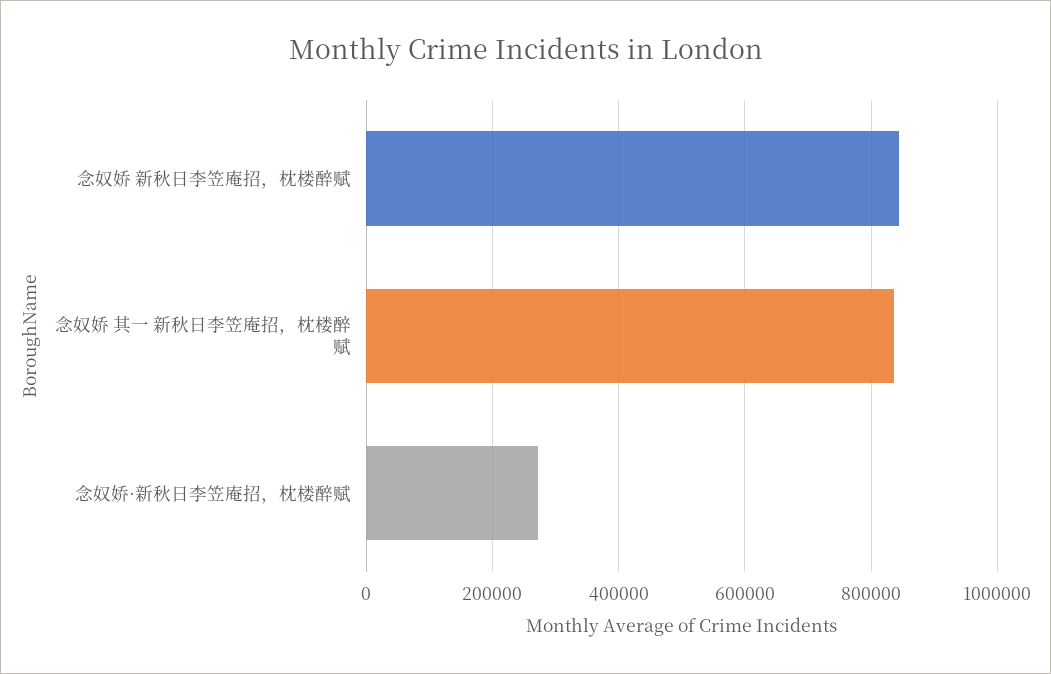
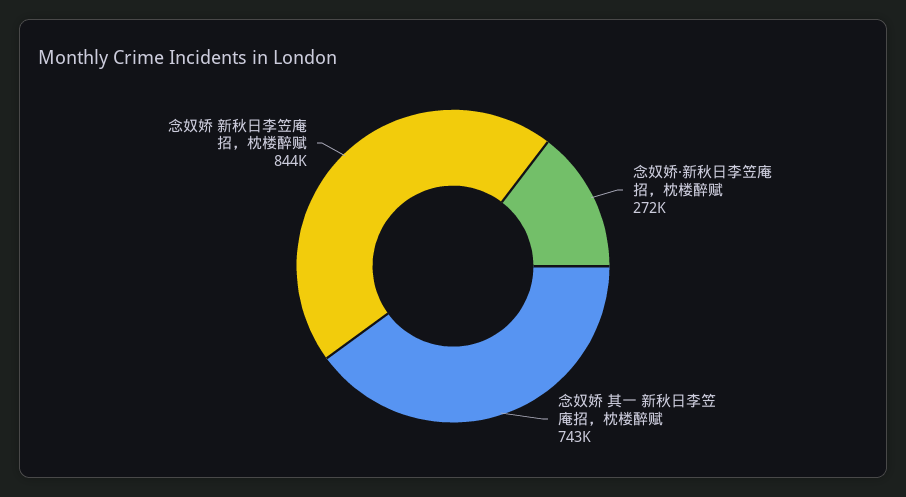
念奴娇 其一 新秋日李笠庵招，枕楼醉赋: 840000 -> 743000

